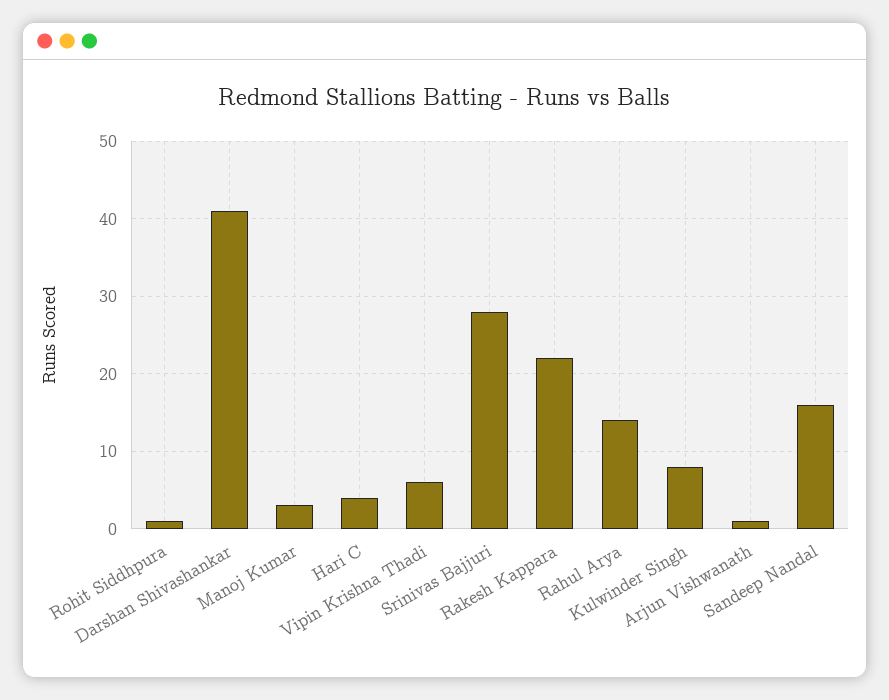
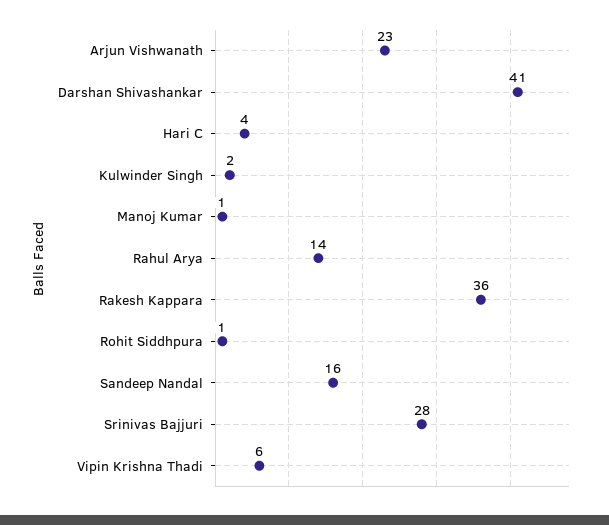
Manoj Kumar: 3 -> 1
Rakesh Kappara: 22 -> 36
Kulwinder Singh: 8 -> 2
Arjun Vishwanath: 1 -> 23

